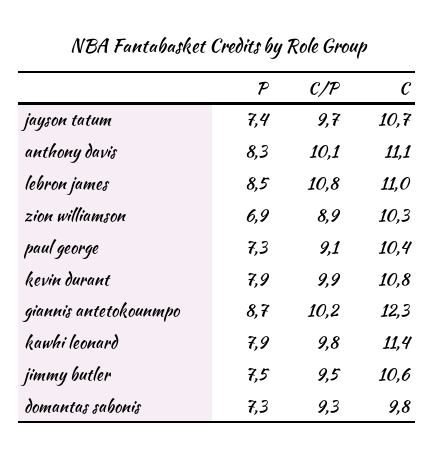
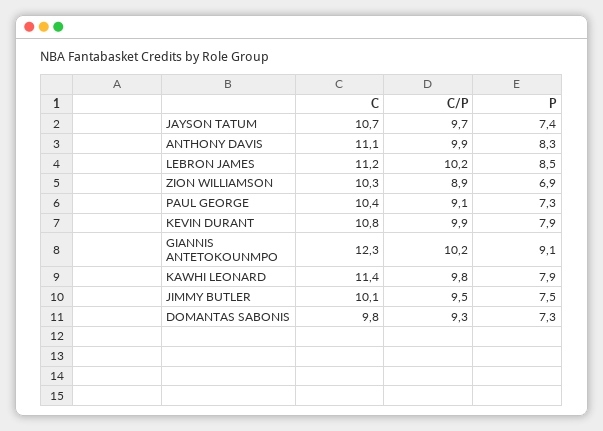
C/P, anthony davis: 10.1 -> 9.9
C/P, lebron james: 10.8 -> 10.2
C, lebron james: 11 -> 11.2
P, giannis antetokounmpo: 8.7 -> 9.1
C, jimmy butler: 10.6 -> 10.1

